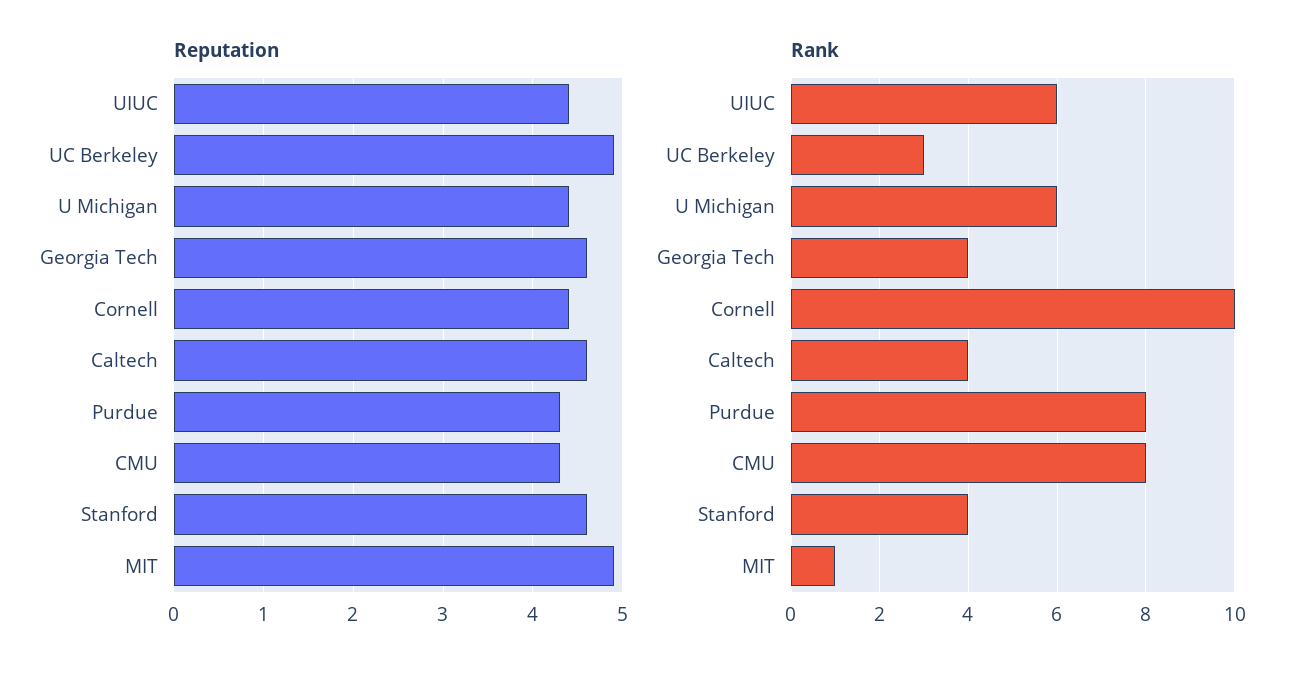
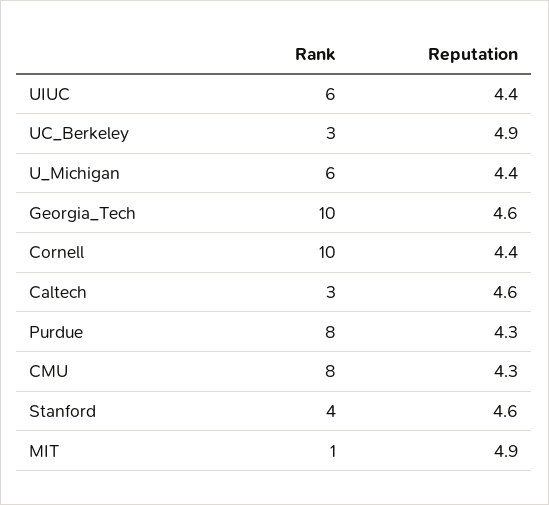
Rank, Georgia Tech: 4 -> 10
Rank, Caltech: 4 -> 3

